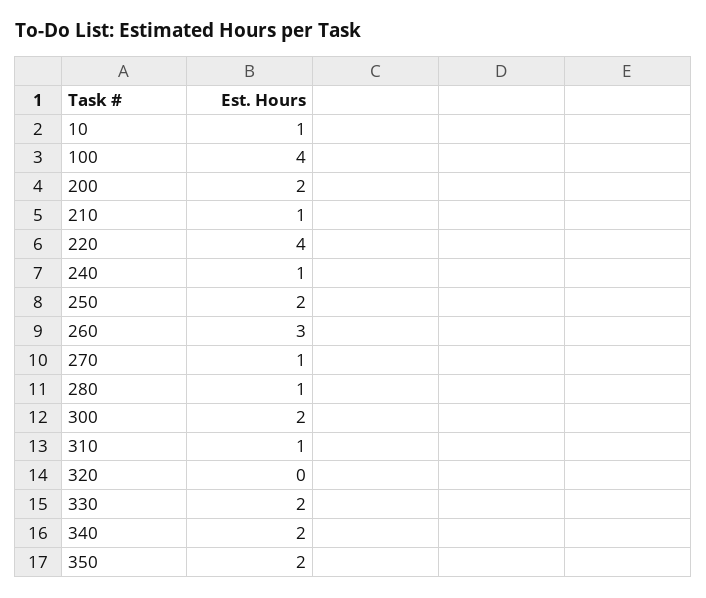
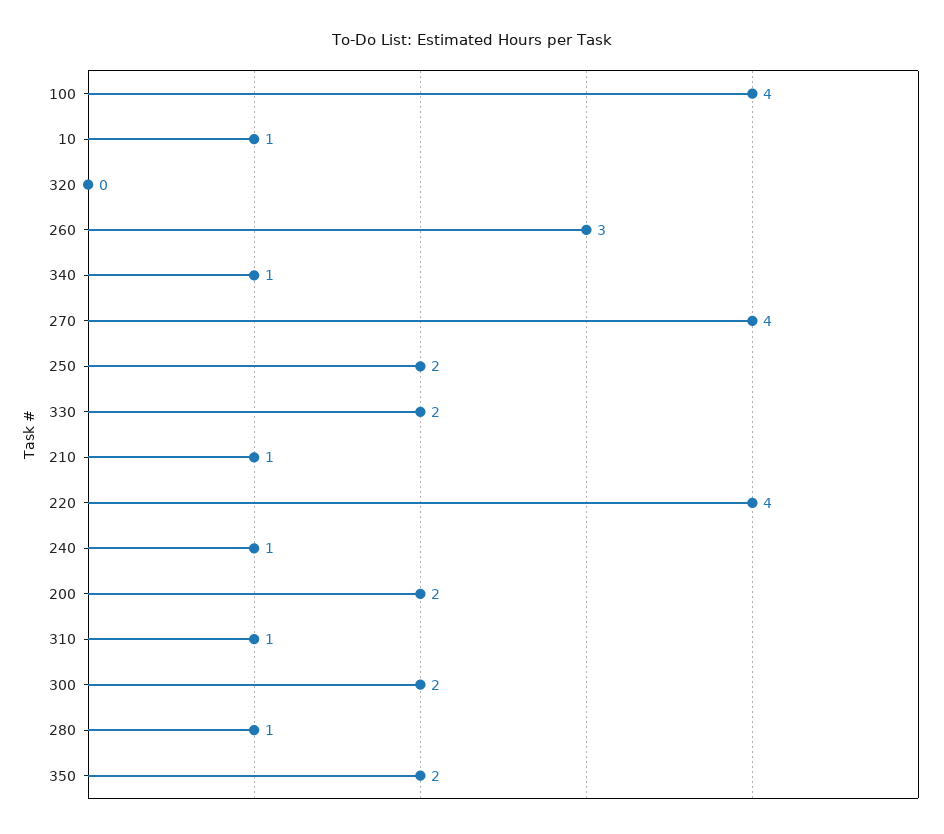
270: 1 -> 4
340: 2 -> 1

